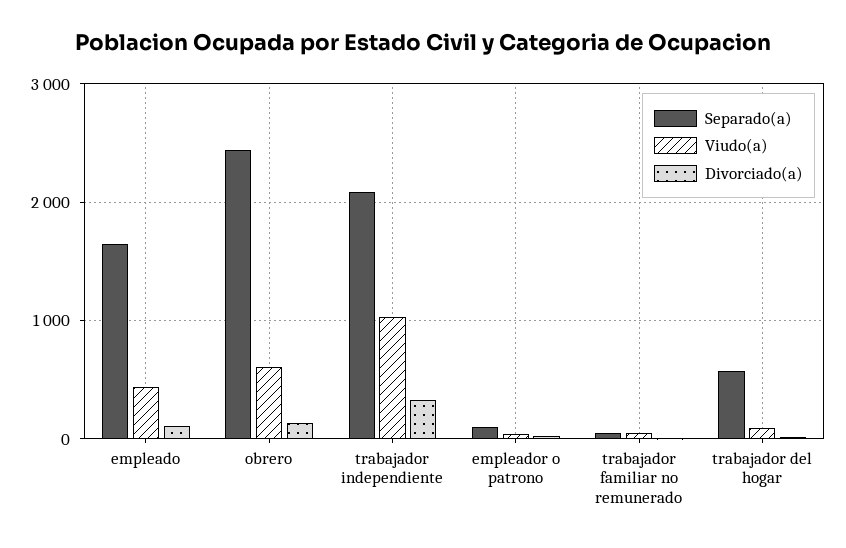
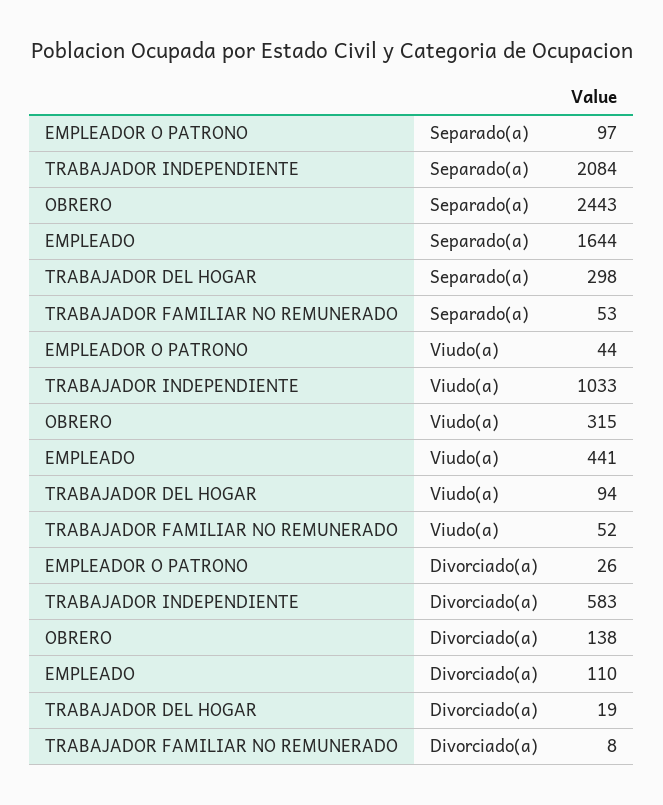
Viudo(a), obrero: 600 -> 315
Divorciado(a), trabajador independiente: 300 -> 583
Separado(a), trabajador del hogar: 600 -> 298

